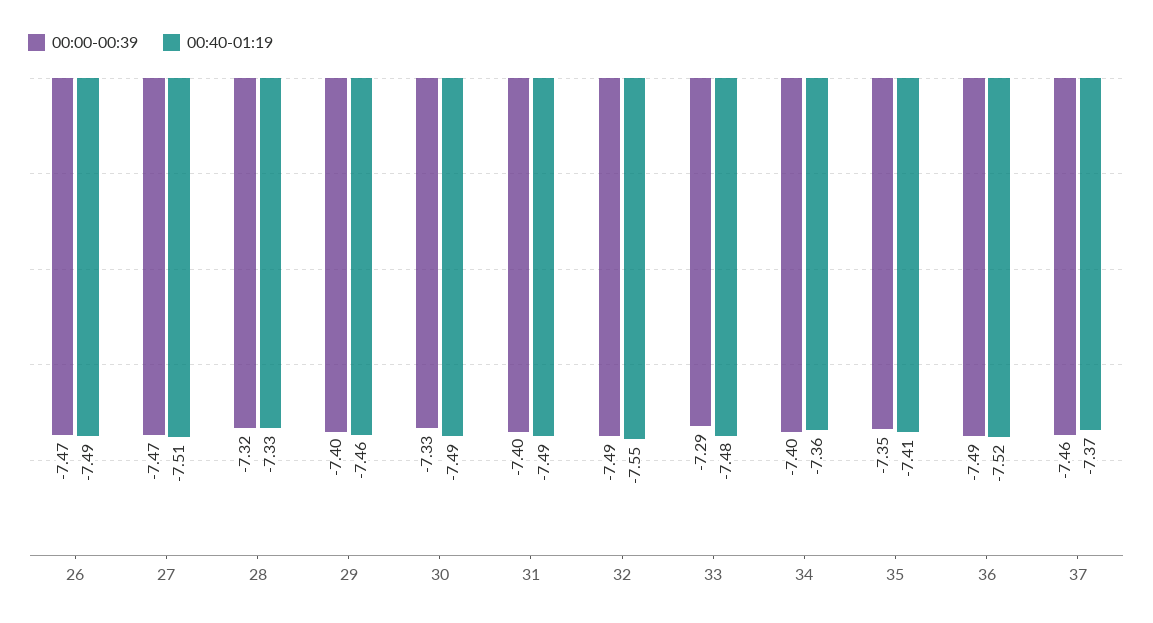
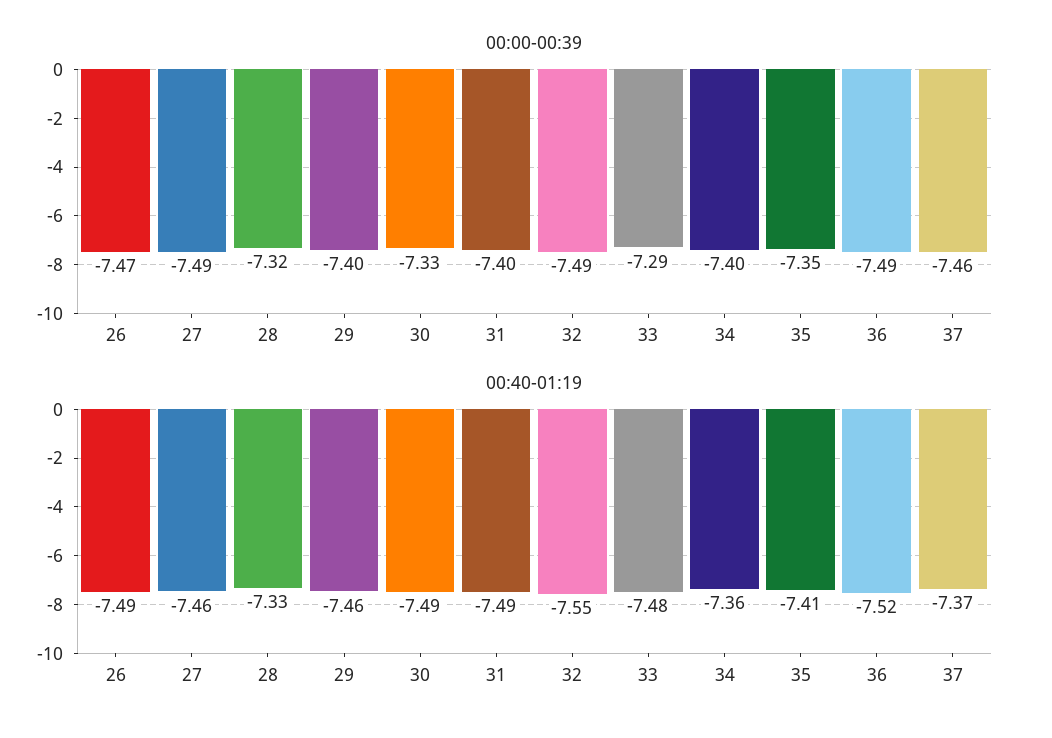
00:00-00:39, 27: -7.47 -> -7.49
00:40-01:19, 27: -7.51 -> -7.46

